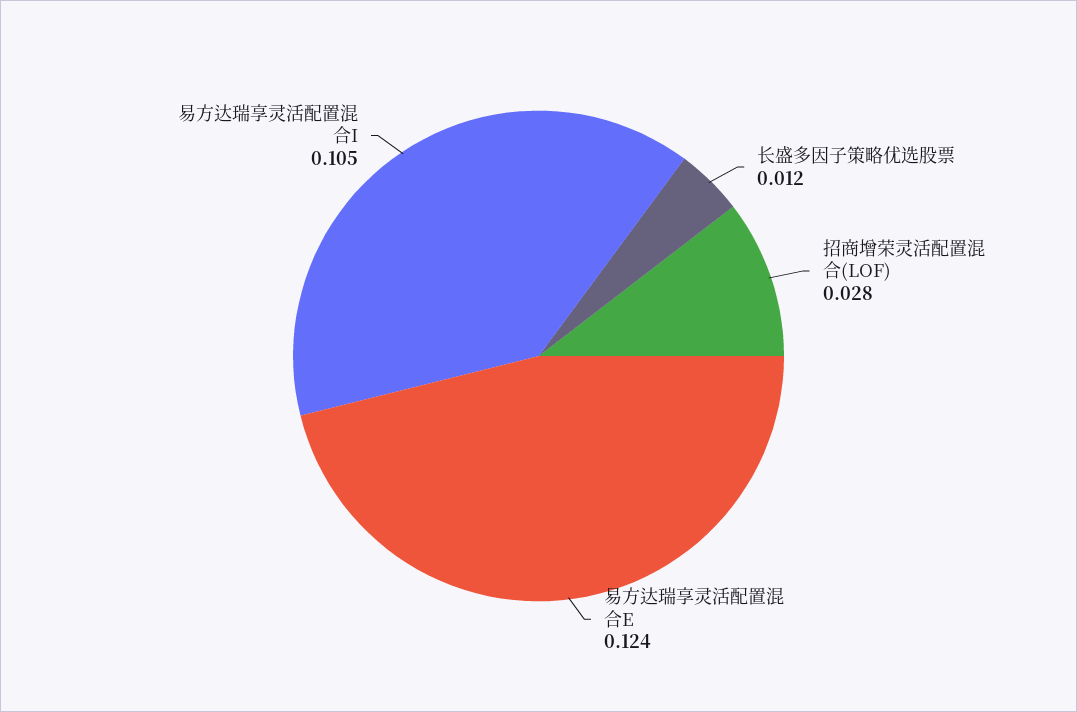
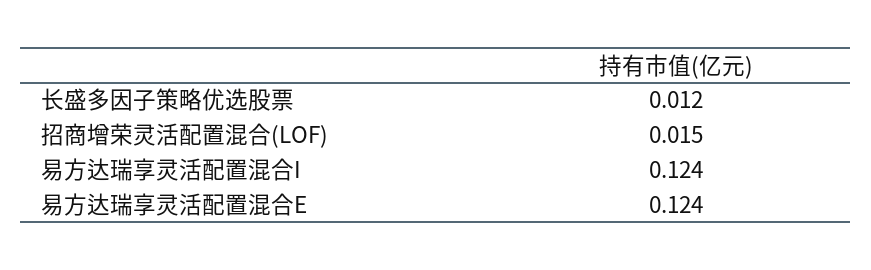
招商增荣灵活配置混合(LOF): 0.028 -> 0.015
易方达瑞享灵活配置混合I: 0.105 -> 0.124

